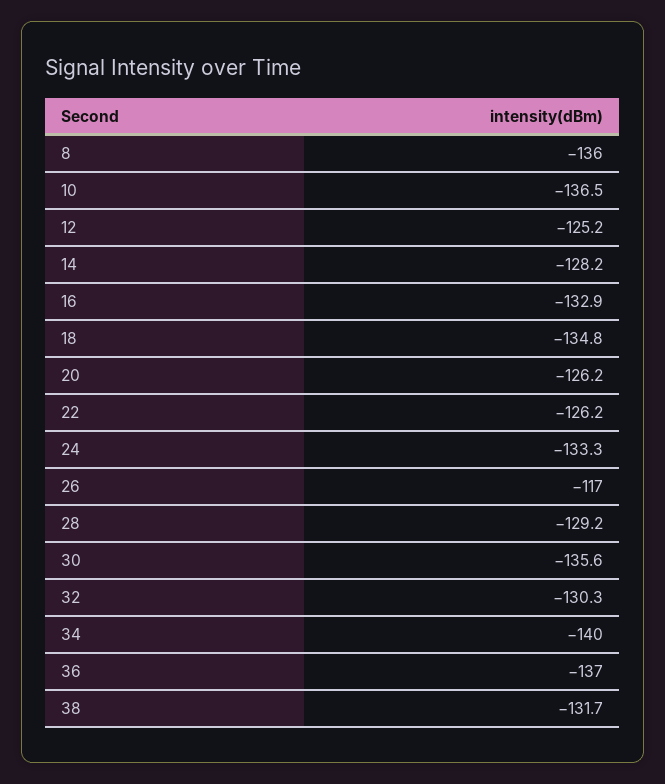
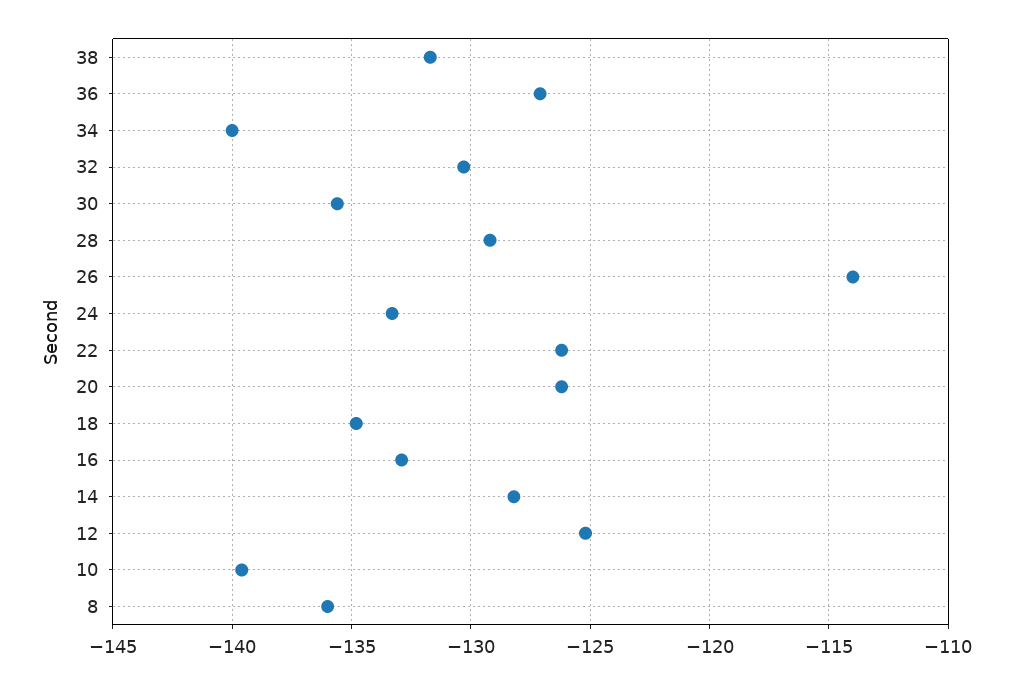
10: -136.5 -> -139.5
26: -117 -> -114
36: -137 -> -127

